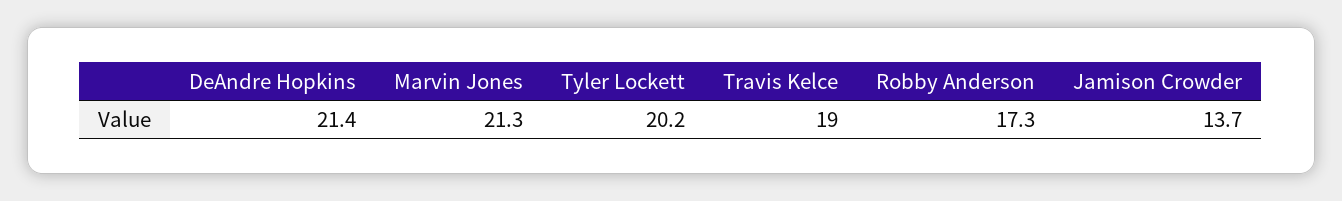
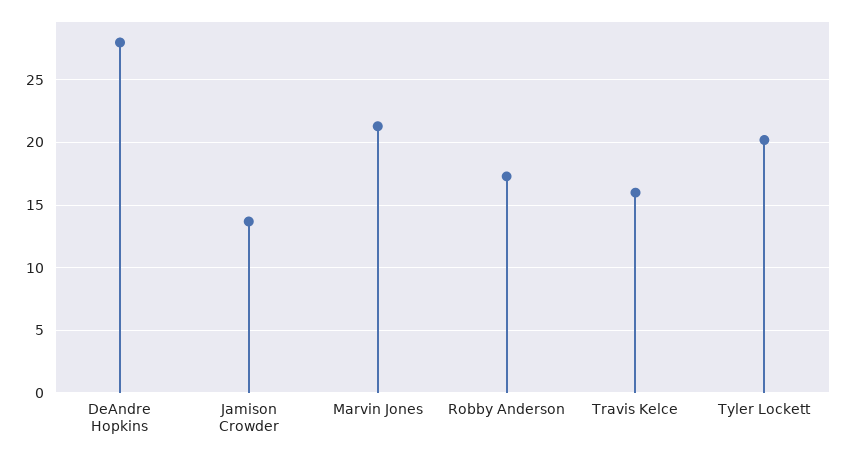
DeAndre Hopkins: 21.4 -> 28
Travis Kelce: 19 -> 16

